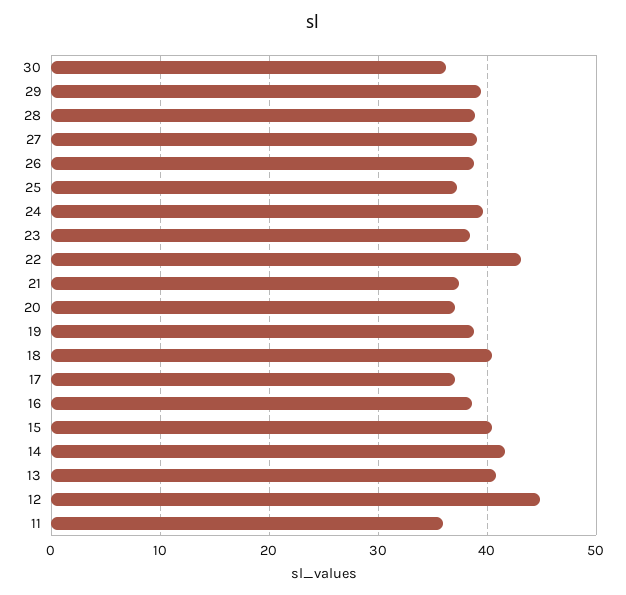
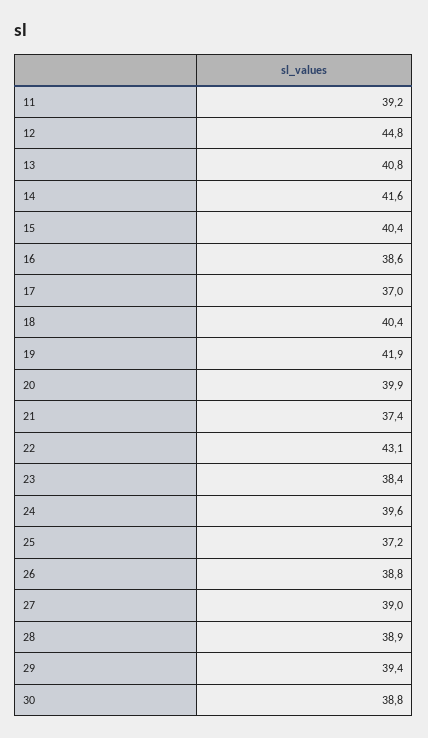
30: 36 -> 38.8
20: 37 -> 39.9
19: 39 -> 41.9
11: 36 -> 39.2

